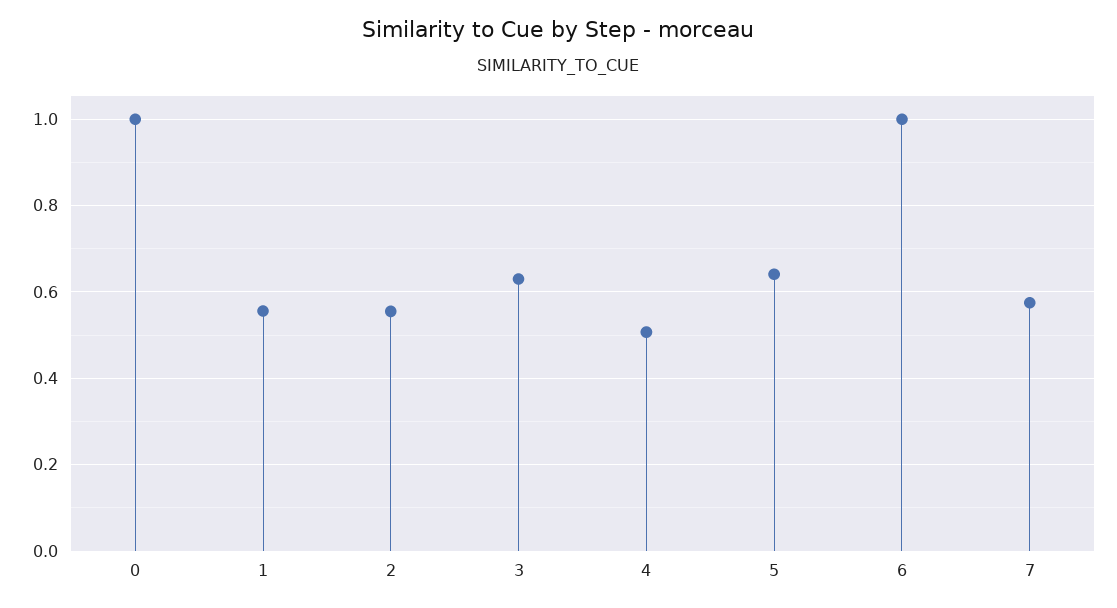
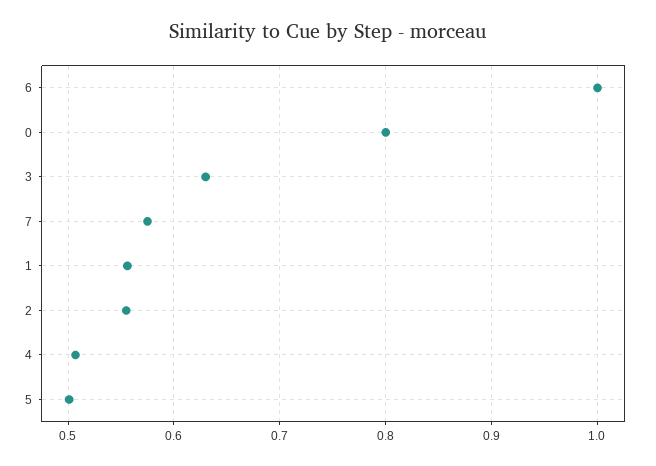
0: 1 -> 0.8
5: 0.64 -> 0.5

